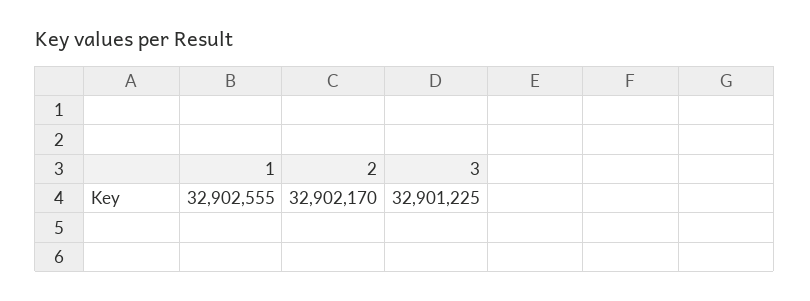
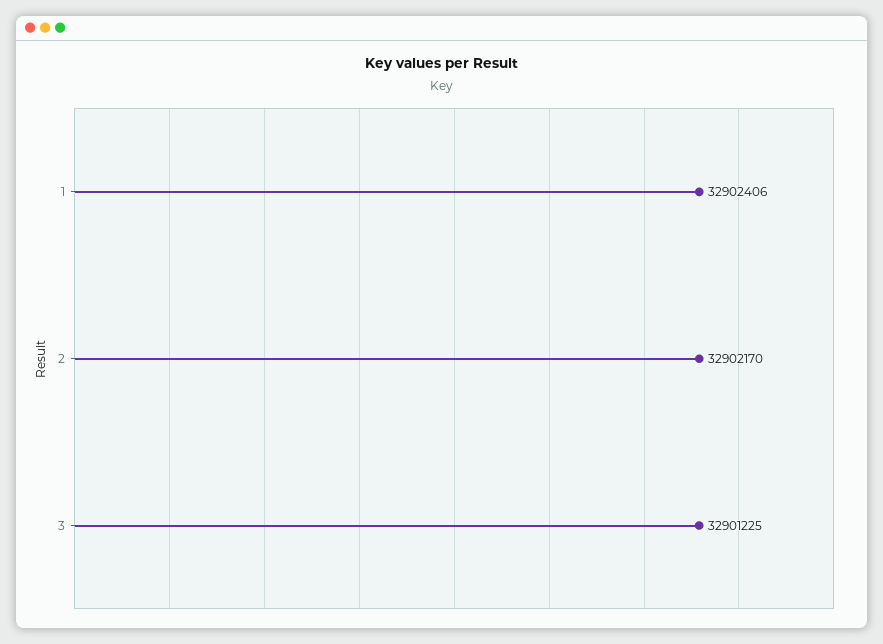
1: 32902555 -> 32902406

